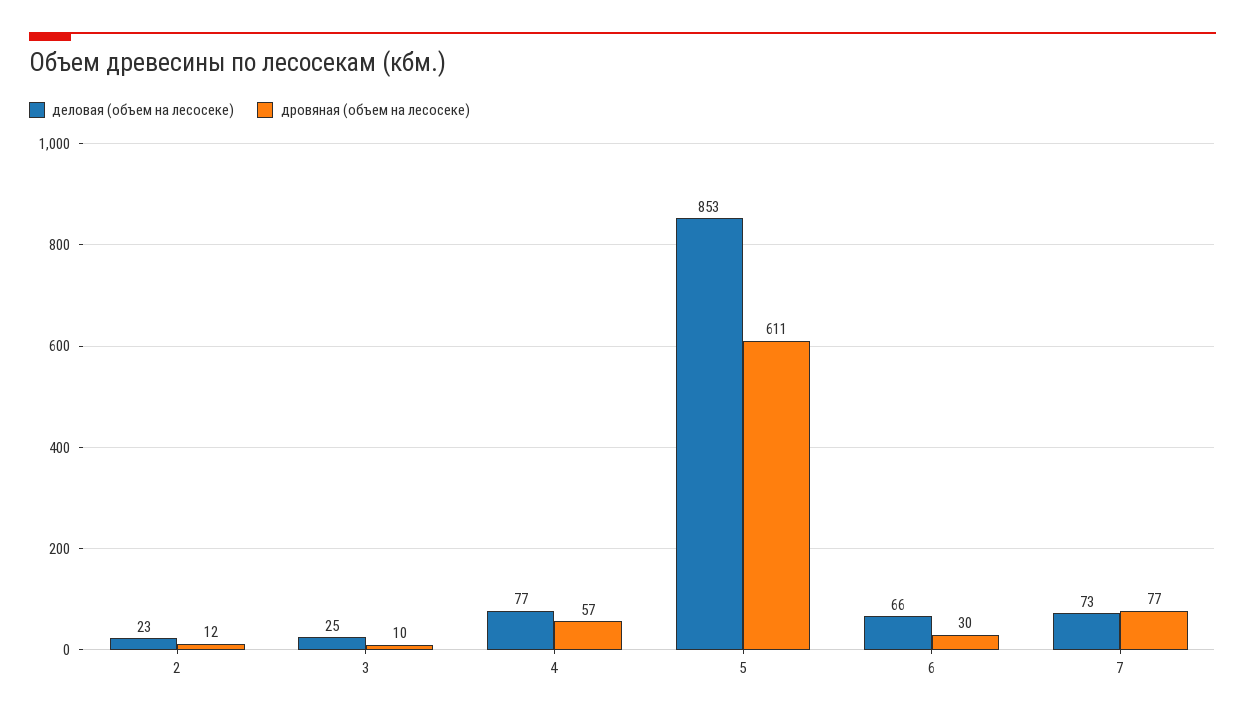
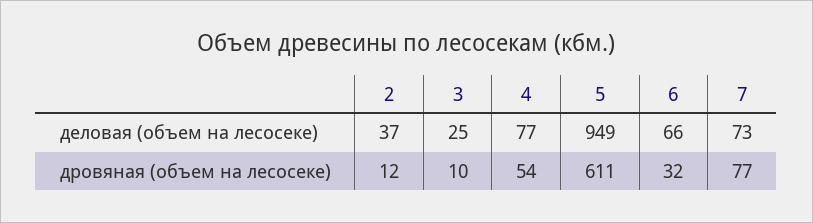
деловая (объем на лесосеке), 2: 23 -> 37
дровяная (объем на лесосеке), 4: 57 -> 54
деловая (объем на лесосеке), 5: 853 -> 949
дровяная (объем на лесосеке), 6: 30 -> 32

